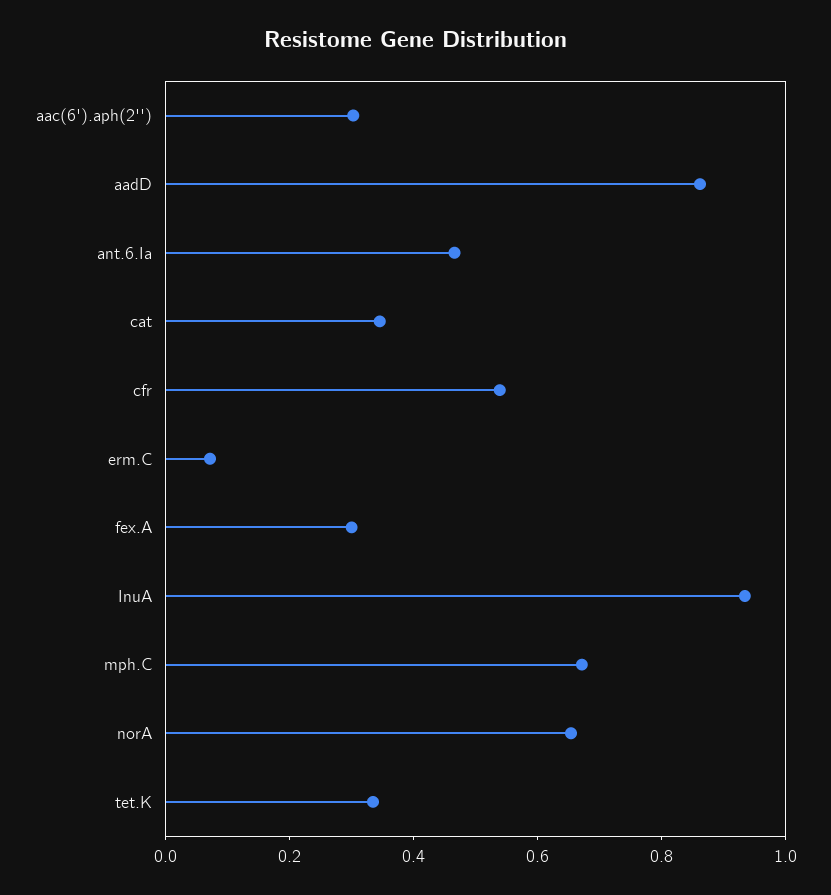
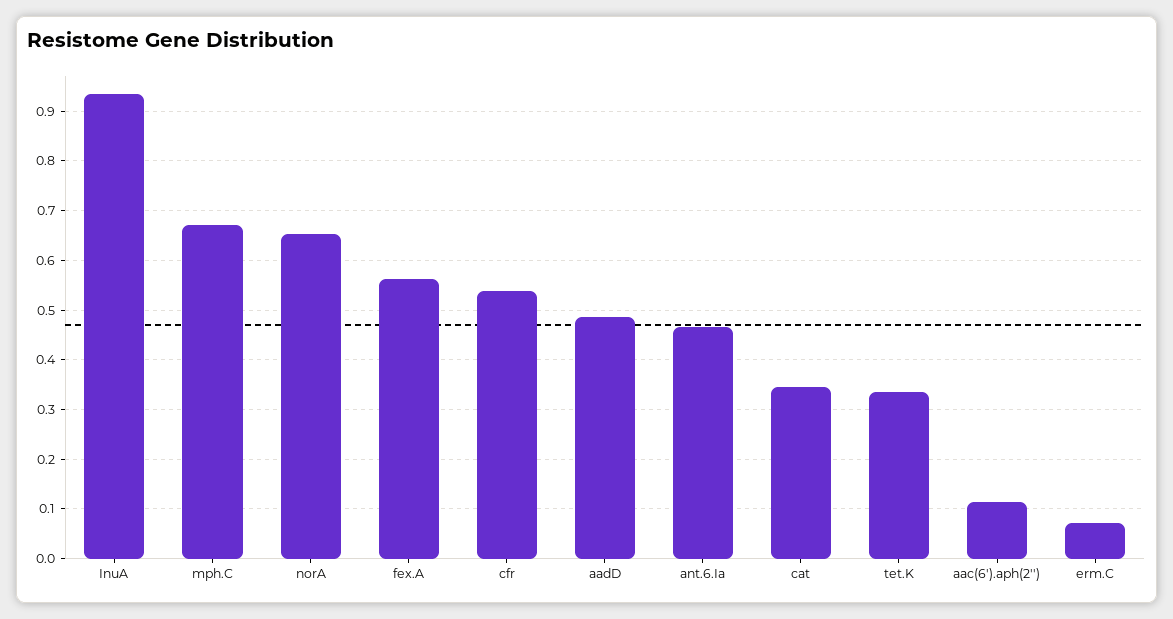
aac(6').aph(2''): 0.3 -> 0.12
aadD: 0.85 -> 0.48
fex.A: 0.3 -> 0.56

